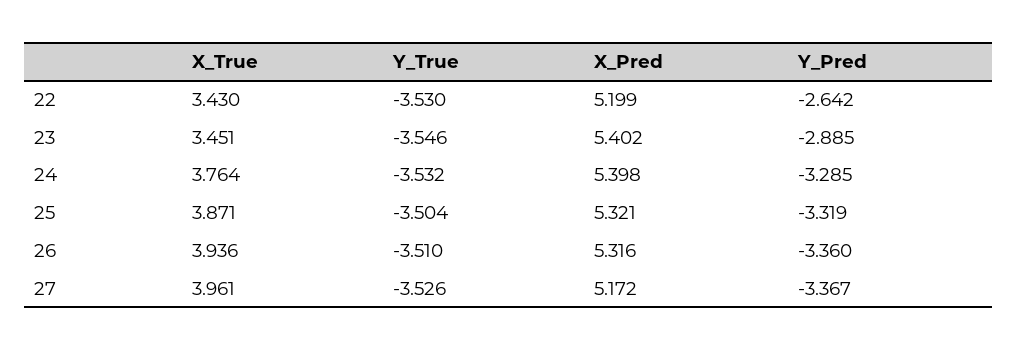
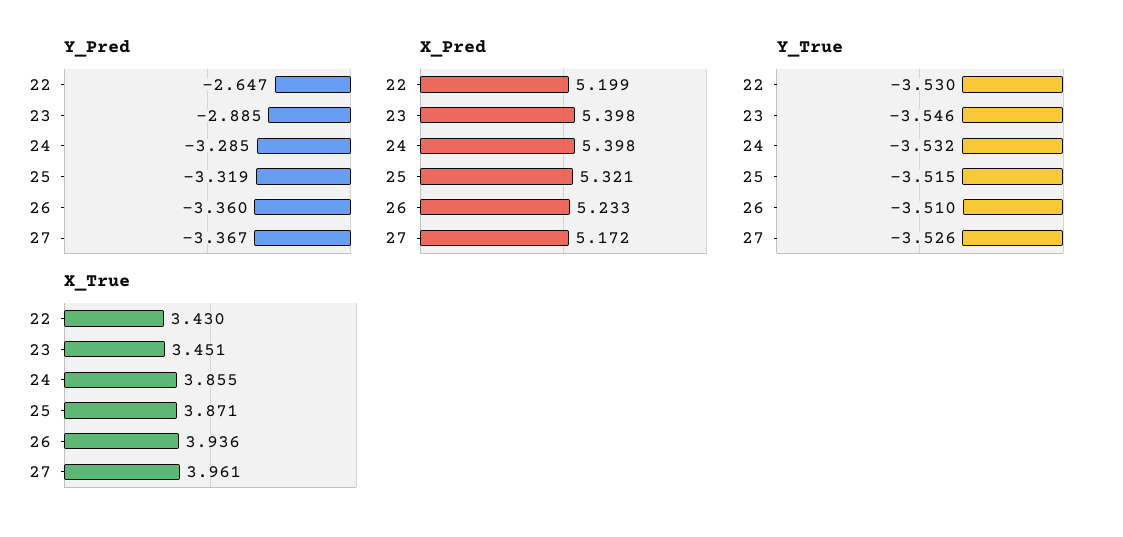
Y_Pred, 22: -2.642 -> -2.647
X_Pred, 23: 5.402 -> 5.398
X_True, 24: 3.764 -> 3.855
Y_True, 25: -3.504 -> -3.515
X_Pred, 26: 5.316 -> 5.233

